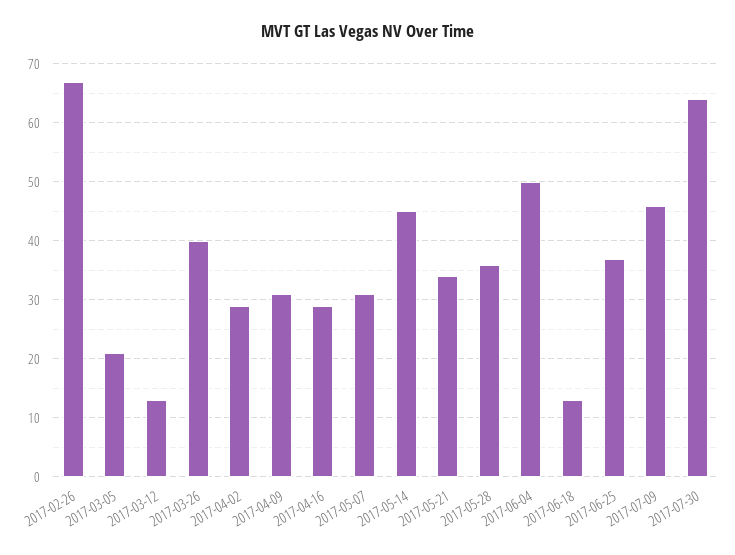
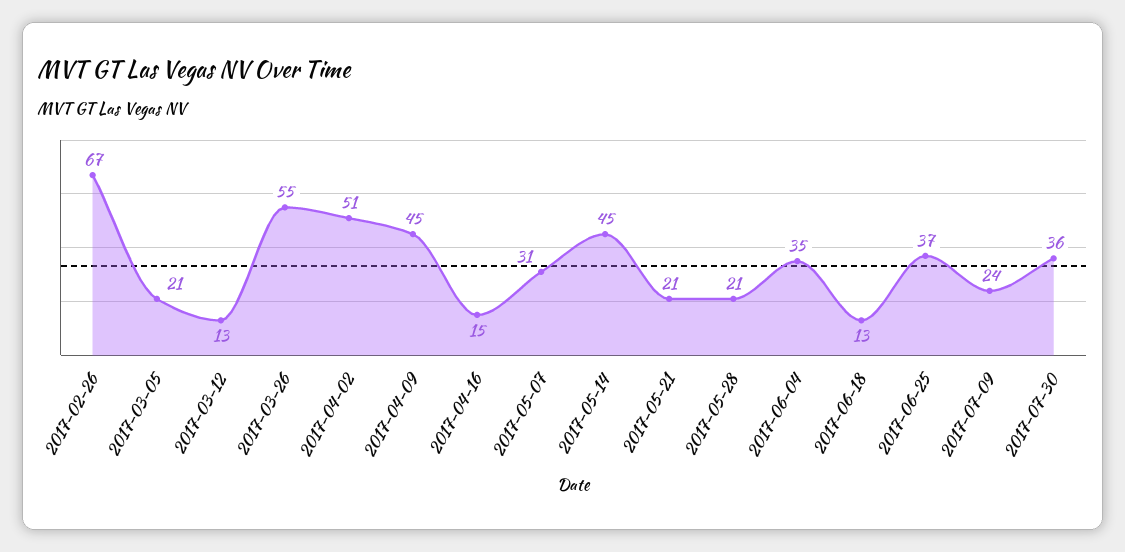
2017-03-26: 40 -> 55
2017-04-02: 30 -> 51
2017-04-09: 30 -> 45
2017-04-16: 30 -> 15
2017-05-21: 35 -> 21
2017-05-28: 35 -> 21
2017-06-04: 50 -> 35
2017-07-09: 45 -> 24
2017-07-30: 65 -> 36

